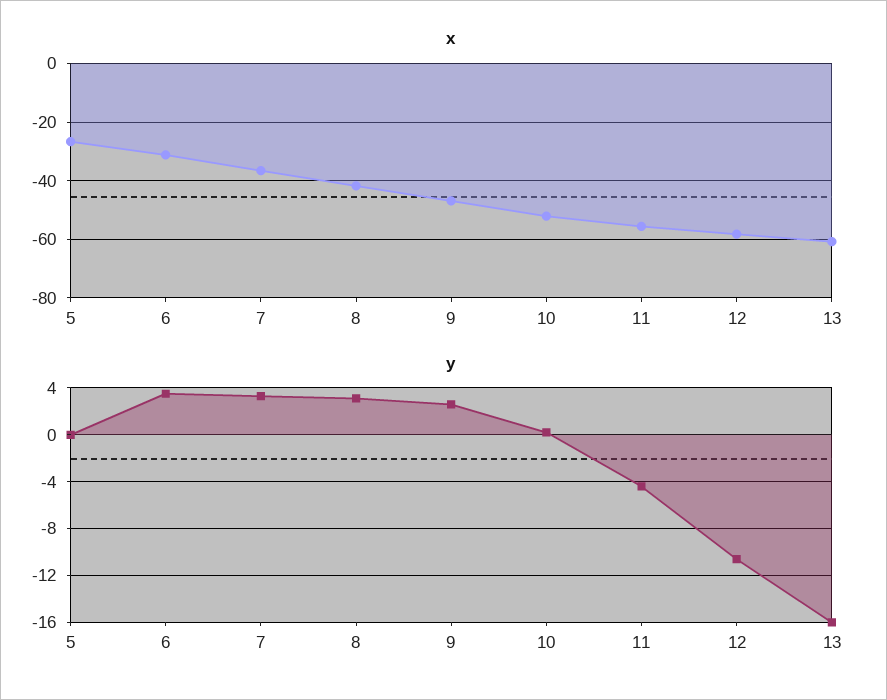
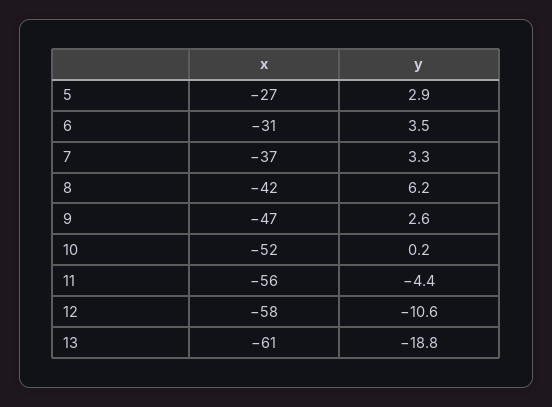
y, 5: 0 -> 2.9
y, 8: 3 -> 6.2
y, 13: -16 -> -18.8

